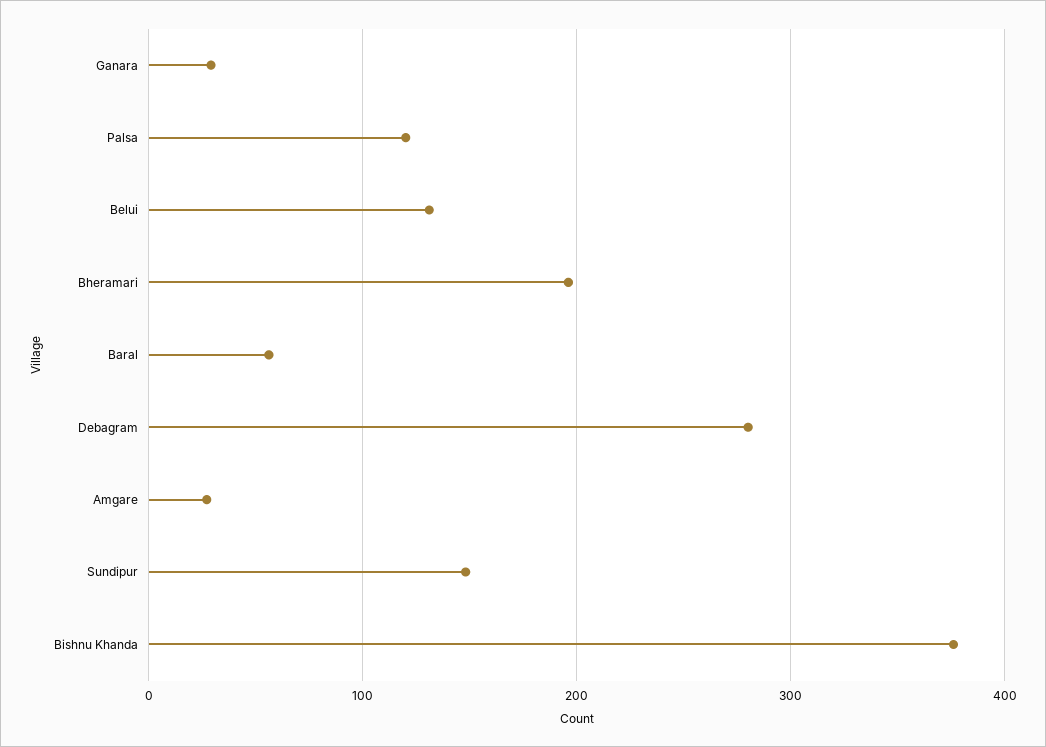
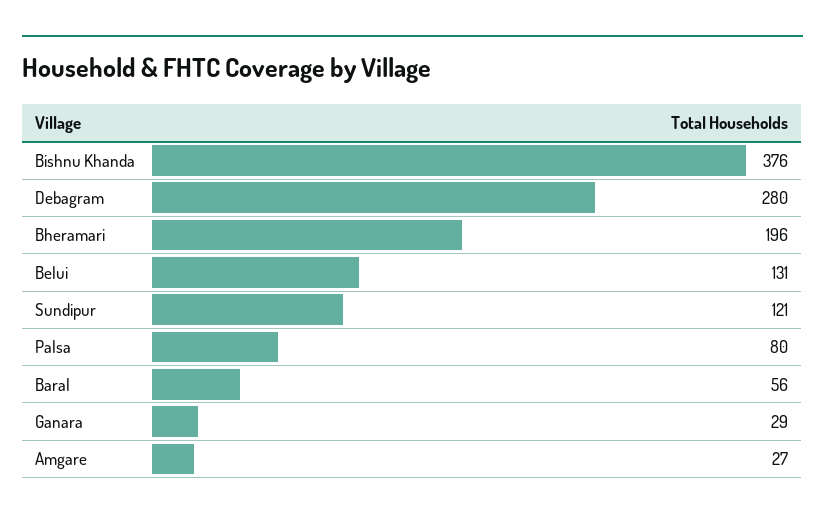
Palsa: 120 -> 80
Sundipur: 150 -> 121

